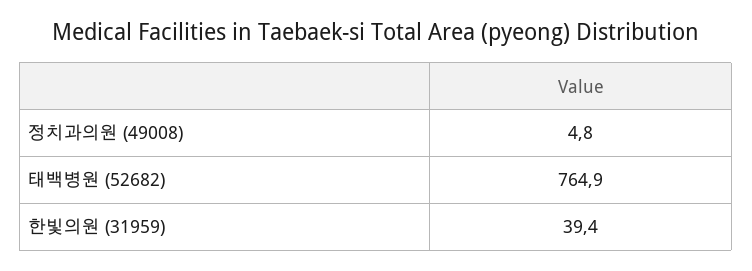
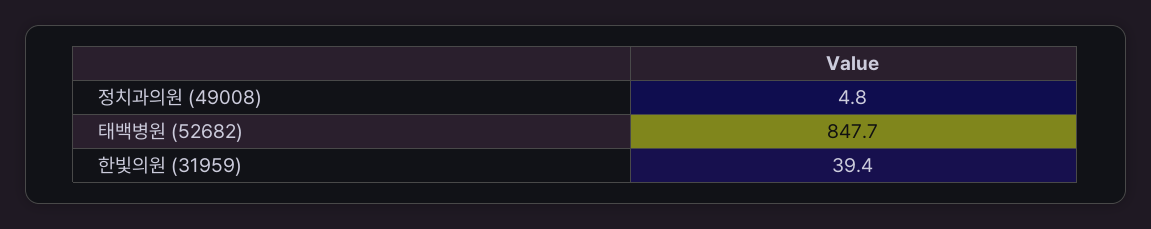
태백병원 (52682): 764.9 -> 847.7

